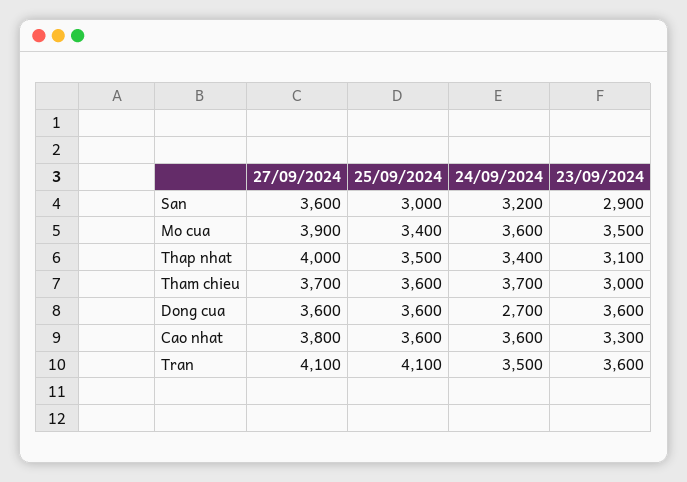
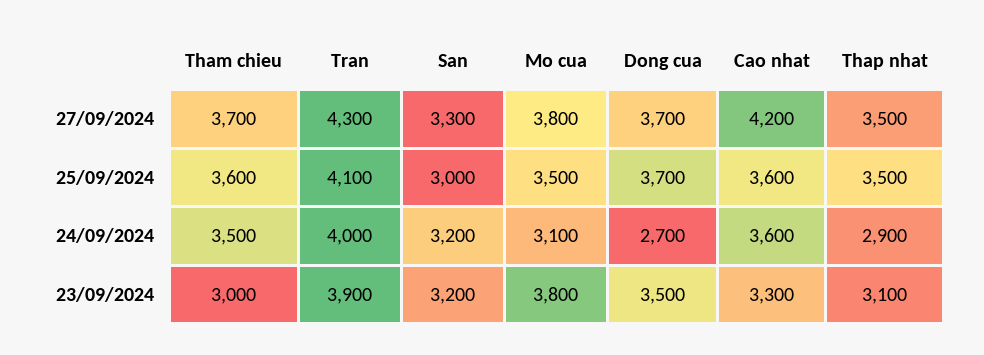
27/09/2024, San: 3600 -> 3300
23/09/2024, San: 2900 -> 3200
27/09/2024, Mo cua: 3900 -> 3800
25/09/2024, Mo cua: 3400 -> 3500
24/09/2024, Mo cua: 3600 -> 3100
23/09/2024, Mo cua: 3500 -> 3800
27/09/2024, Thap nhat: 4000 -> 3500
24/09/2024, Thap nhat: 3400 -> 2900
24/09/2024, Tham chieu: 3700 -> 3500
27/09/2024, Dong cua: 3600 -> 3700
25/09/2024, Dong cua: 3600 -> 3700
23/09/2024, Dong cua: 3600 -> 3500
27/09/2024, Cao nhat: 3800 -> 4200
27/09/2024, Tran: 4100 -> 4300
24/09/2024, Tran: 3500 -> 4000
23/09/2024, Tran: 3600 -> 3900

